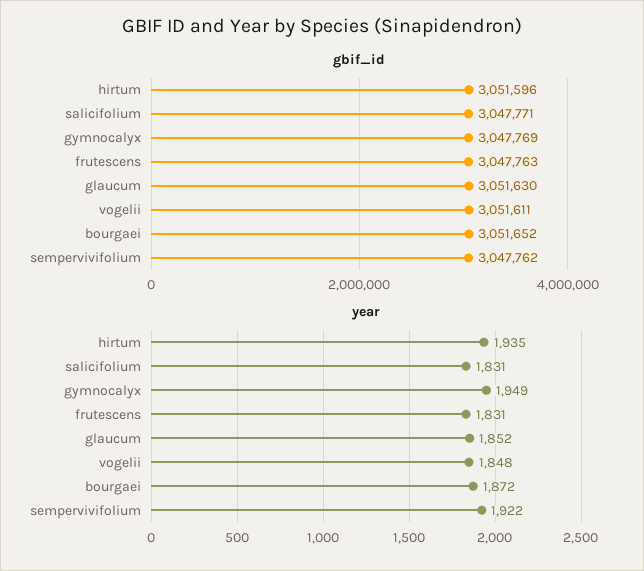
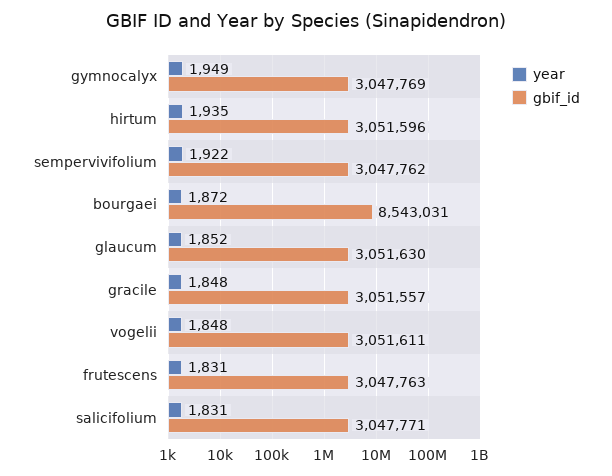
gbif_id, bourgaei: 3051652 -> 8543031
year, gracile: none -> 1848
gbif_id, gracile: none -> 3051557

